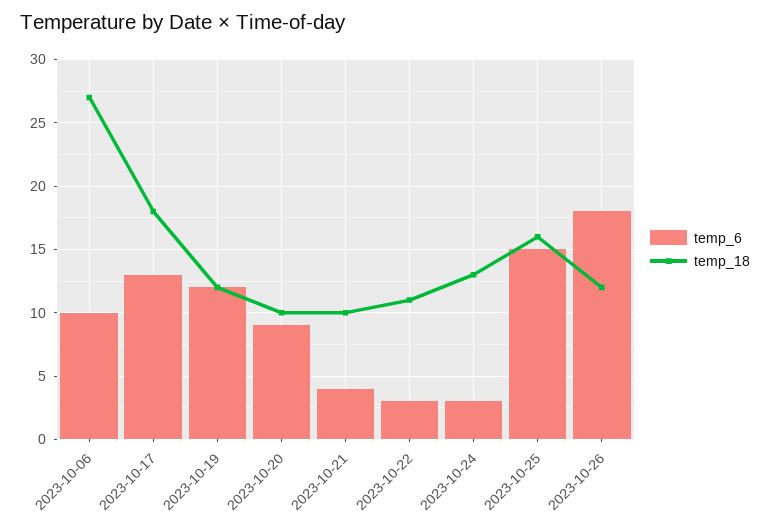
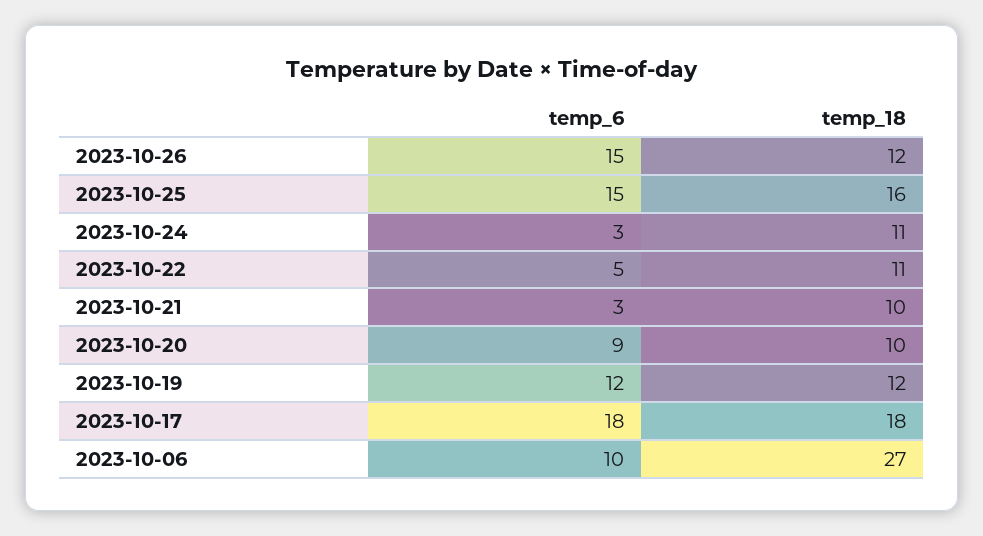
temp_6, 2023-10-17: 13 -> 18
temp_6, 2023-10-21: 4 -> 3
temp_6, 2023-10-22: 3 -> 5
temp_18, 2023-10-24: 13 -> 11
temp_6, 2023-10-26: 18 -> 15

